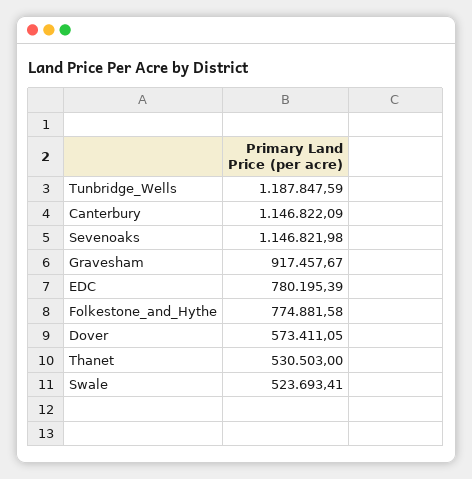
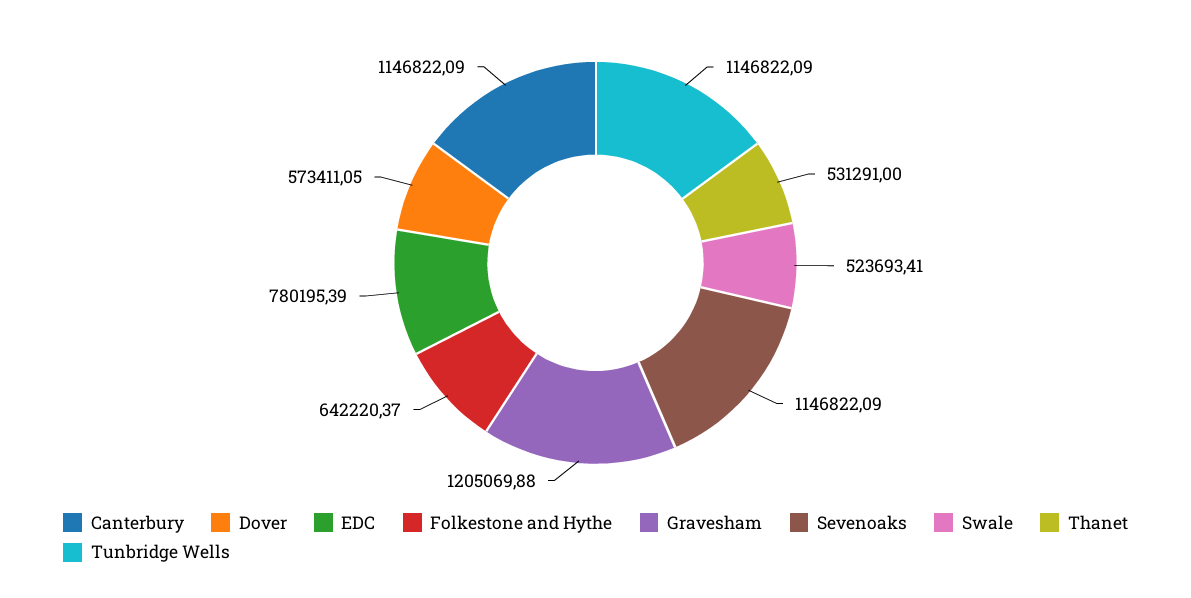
Tunbridge_Wells: 1187847.59 -> 1146822.09
Sevenoaks: 1146821.98 -> 1146822.09
Gravesham: 917457.67 -> 1205069.88
Folkestone_and_Hythe: 774881.58 -> 642220.37
Thanet: 530503 -> 531291

